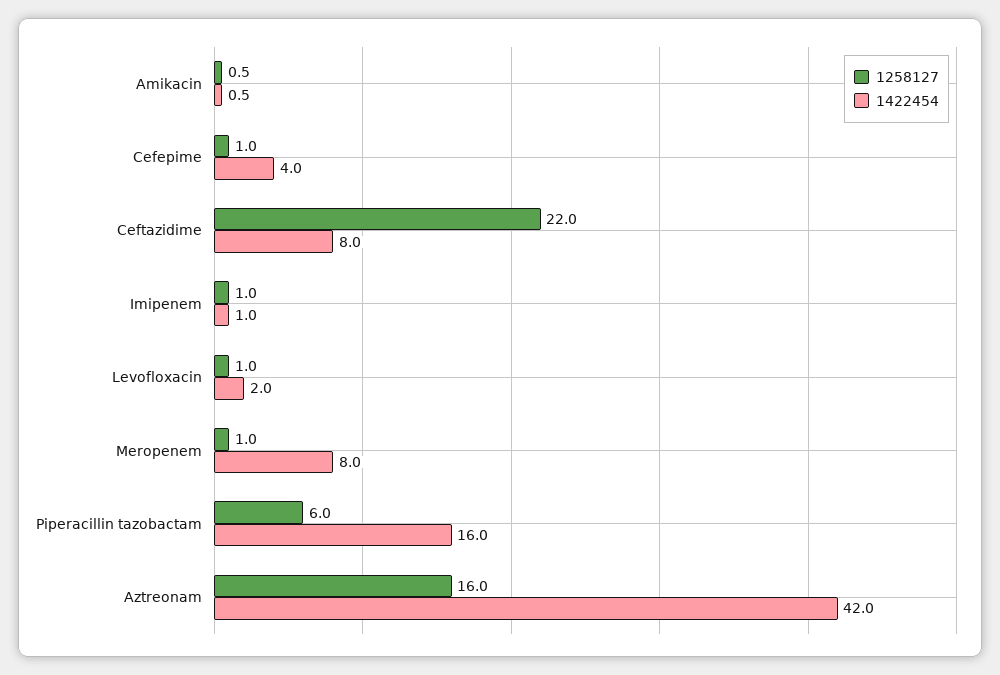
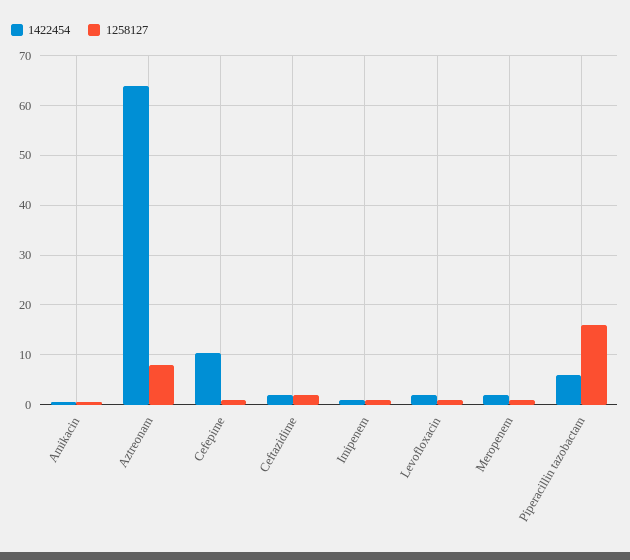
1422454, Cefepime: 4 -> 10
1258127, Ceftazidime: 22 -> 2
1422454, Ceftazidime: 8 -> 2
1422454, Meropenem: 8 -> 2
1258127, Piperacillin tazobactam: 6 -> 16
1422454, Piperacillin tazobactam: 16 -> 6
1258127, Aztreonam: 16 -> 8
1422454, Aztreonam: 42 -> 64

